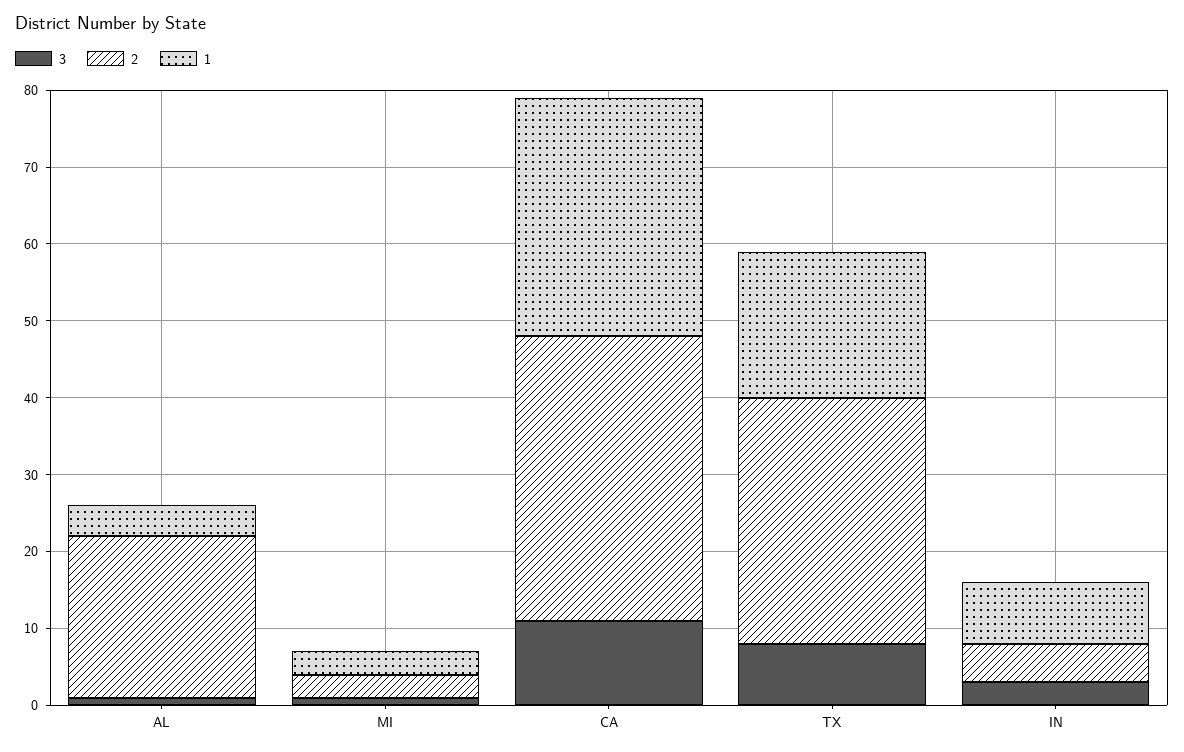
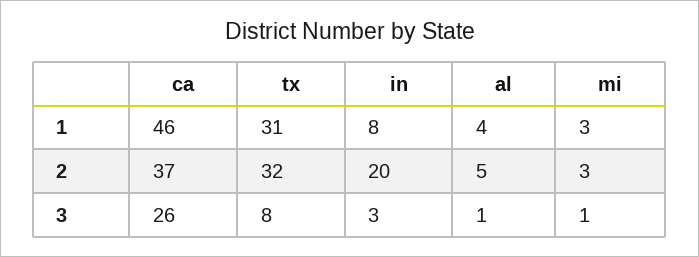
2, AL: 20 -> 5
3, CA: 10 -> 26
1, CA: 30 -> 46
1, TX: 20 -> 31
2, IN: 5 -> 20

